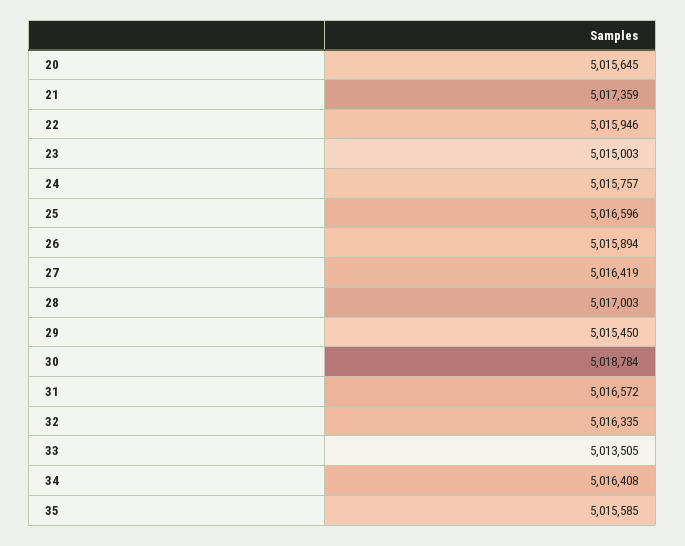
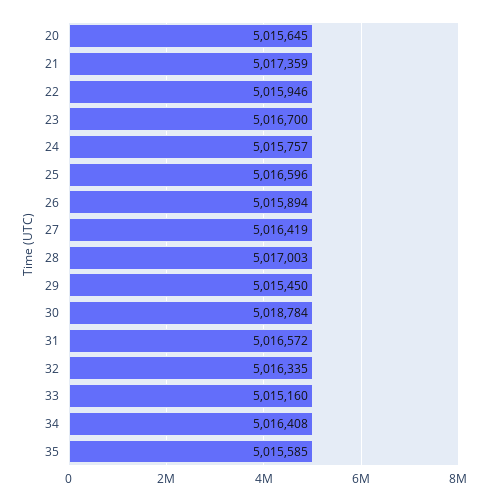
23: 5015003 -> 5016700
33: 5013505 -> 5015160

